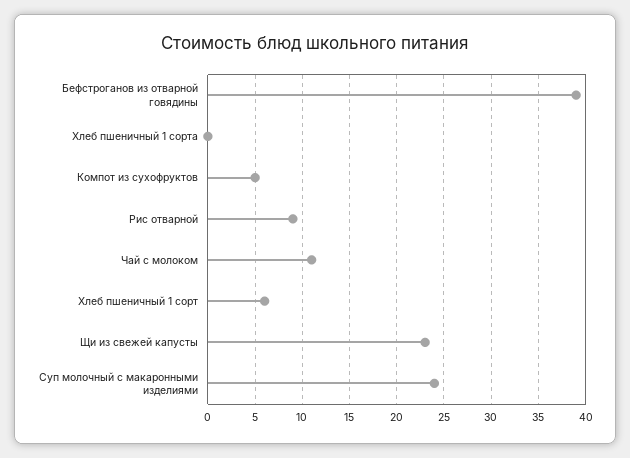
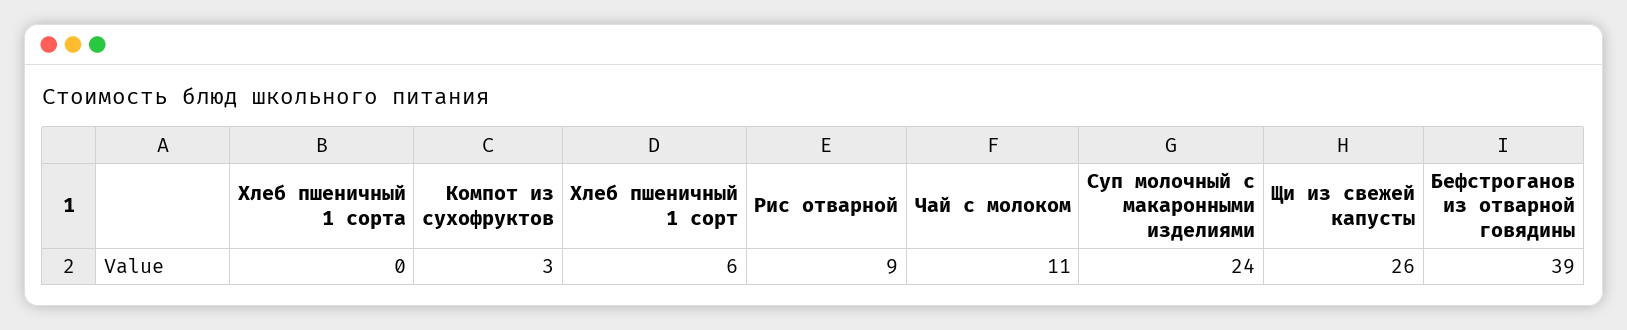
Компот из сухофруктов: 5 -> 3
Щи из свежей капусты: 23 -> 26

